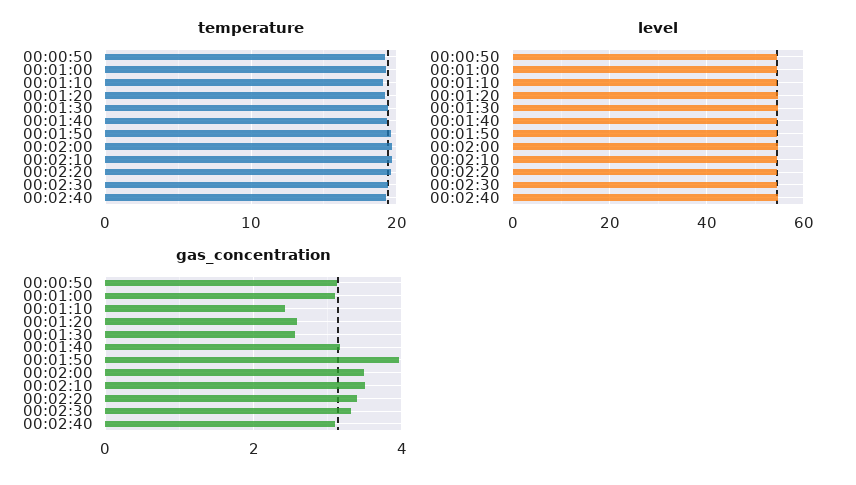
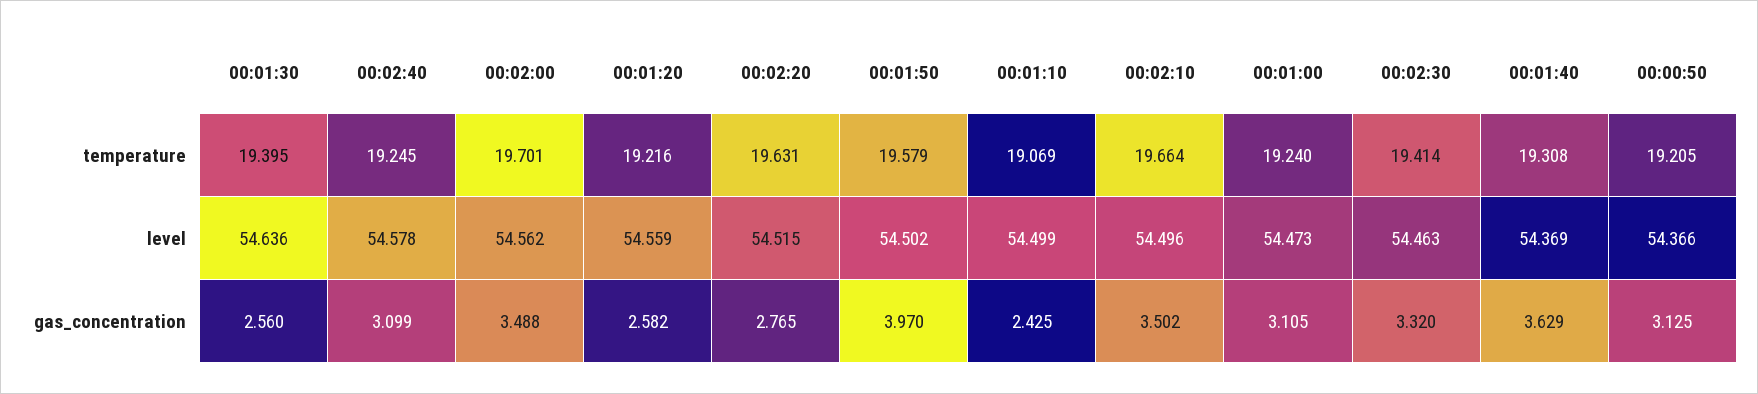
gas_concentration, 00:01:40: 3.2 -> 3.629
gas_concentration, 00:02:20: 3.4 -> 2.765

